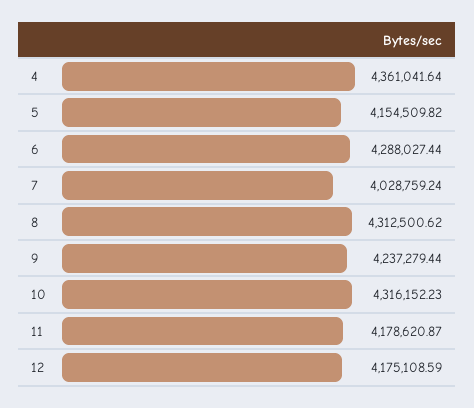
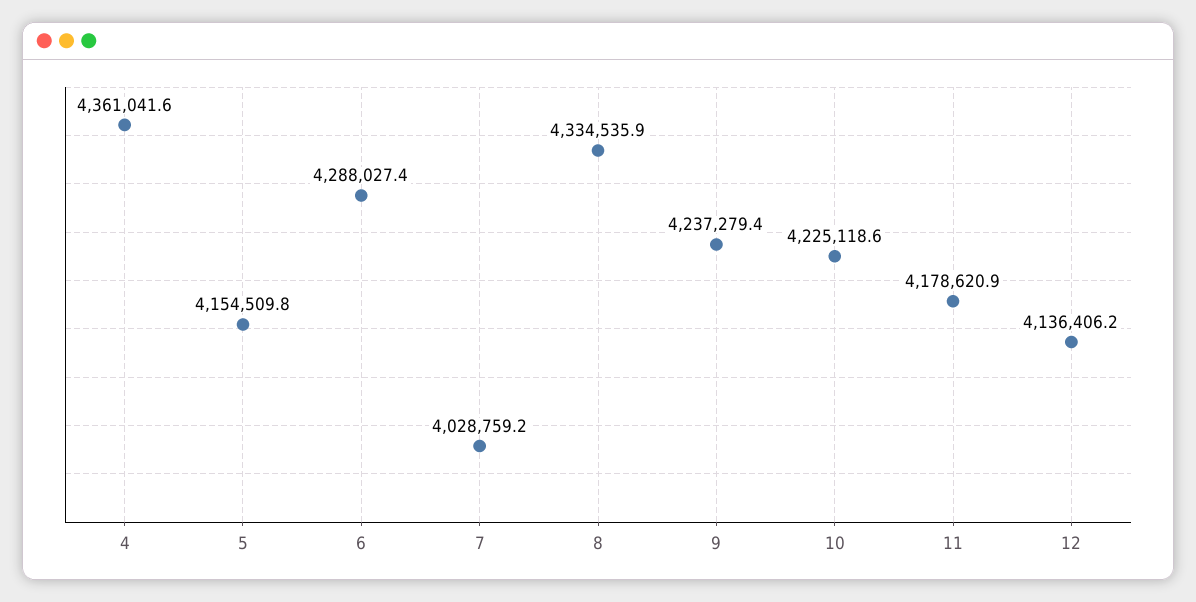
8: 4312500.62 -> 4334535.9
10: 4316152.23 -> 4225118.6
12: 4175108.59 -> 4136406.2

